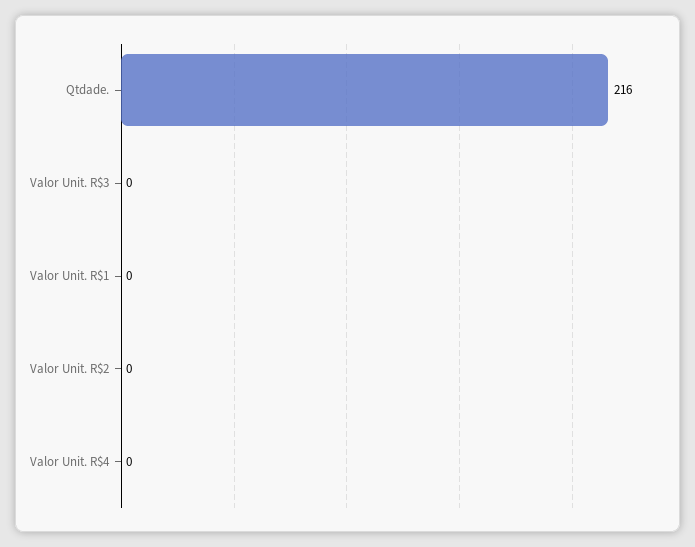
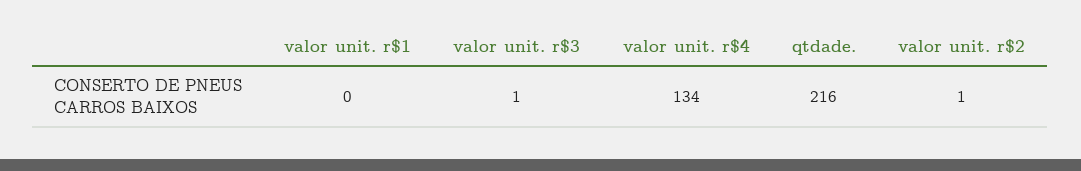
Valor Unit. R$3: 0 -> 1
Valor Unit. R$2: 0 -> 1
Valor Unit. R$4: 0 -> 134

